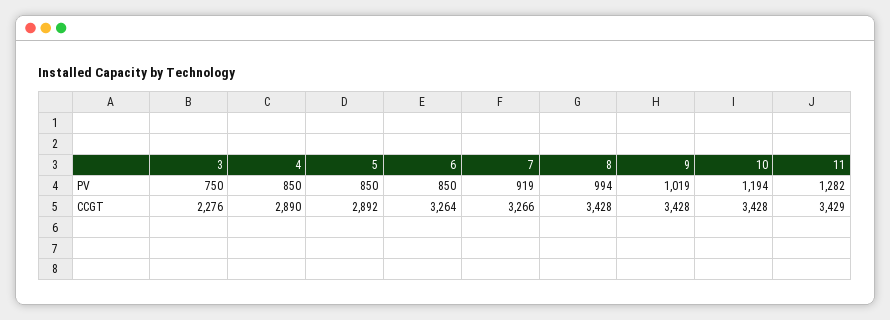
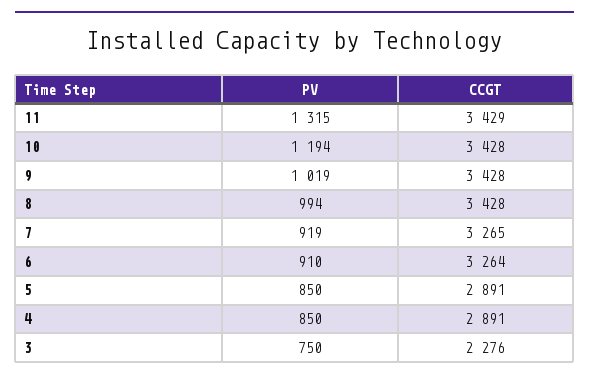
6, PV: 850 -> 910
11, PV: 1282 -> 1315
4, CCGT: 2890 -> 2891
5, CCGT: 2892 -> 2891
7, CCGT: 3266 -> 3265

